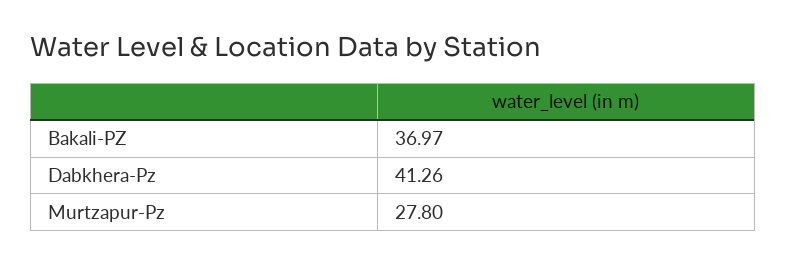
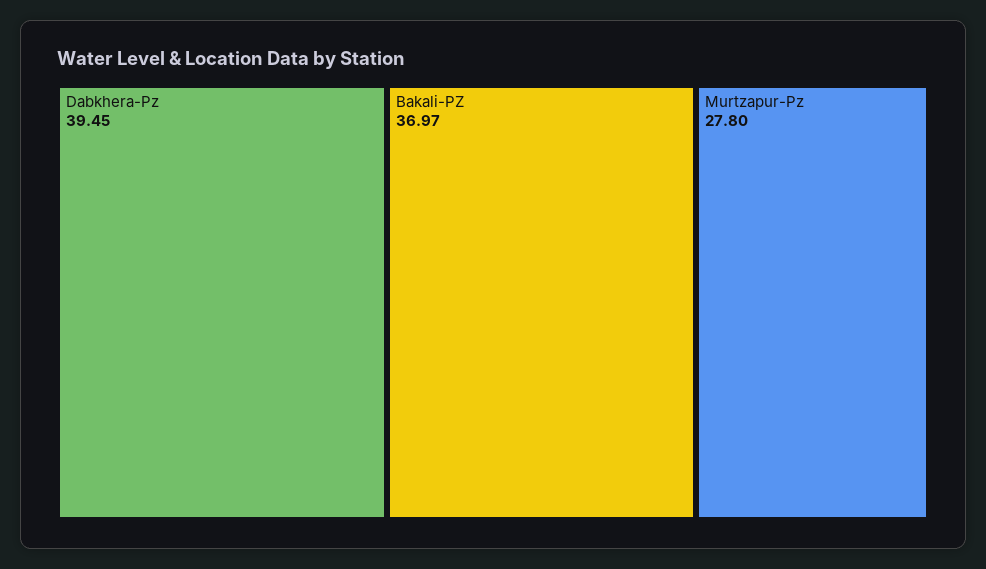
Dabkhera-Pz: 41.26 -> 39.45

